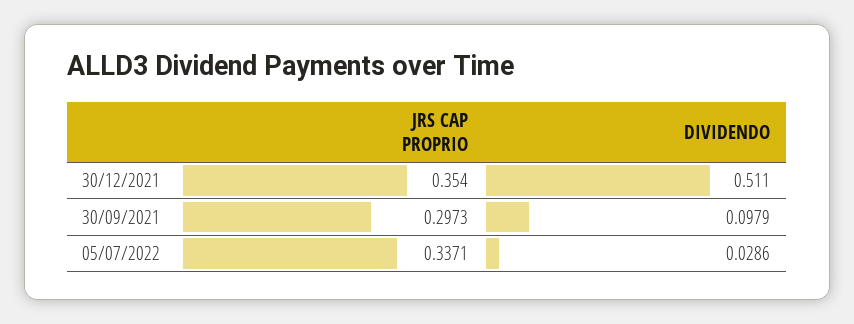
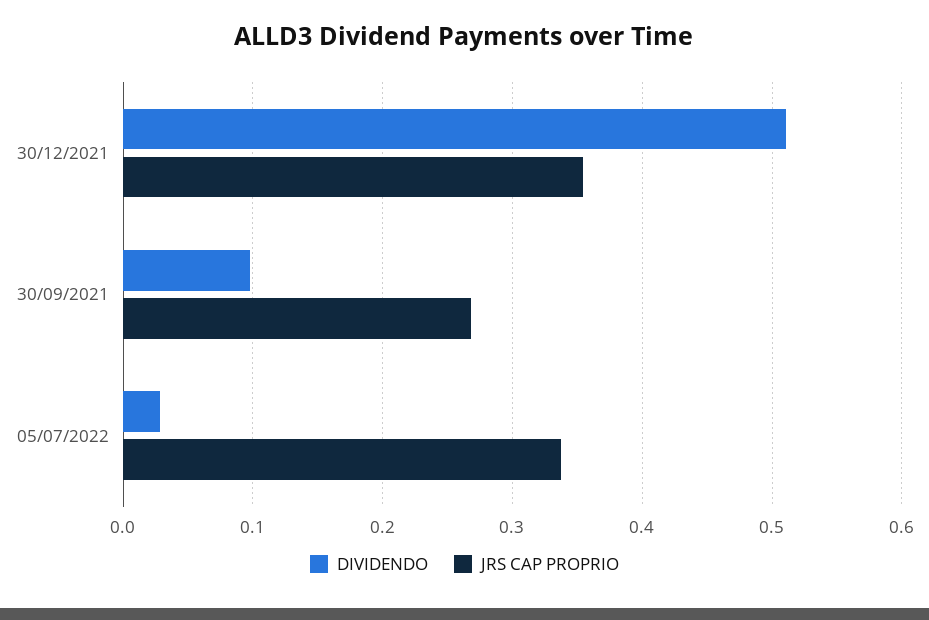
JRS CAP PROPRIO, 30/09/2021: 0.2973 -> 0.27

